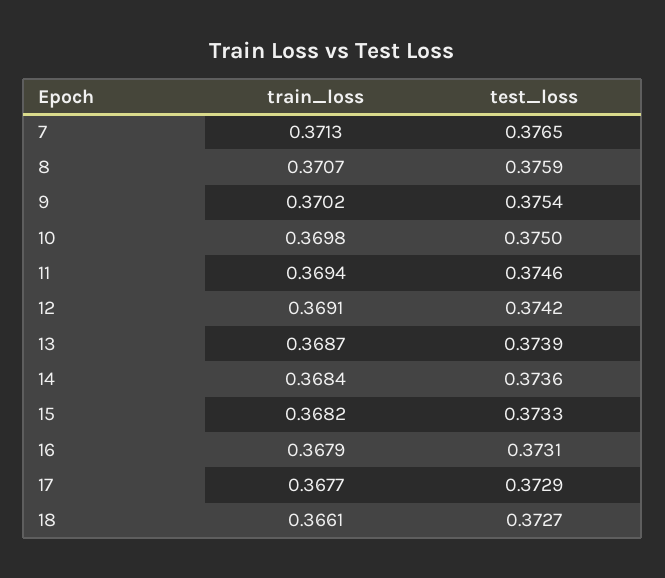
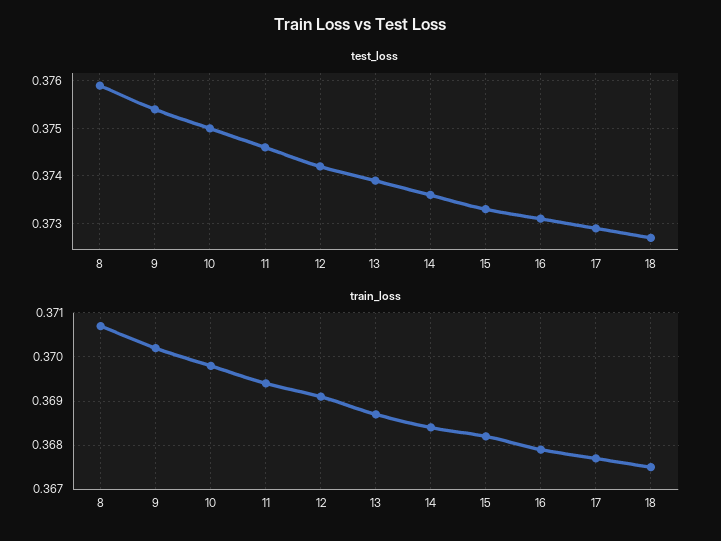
train_loss, 7: 0.3713 -> none
test_loss, 7: 0.3765 -> none
train_loss, 18: 0.3661 -> 0.3675

